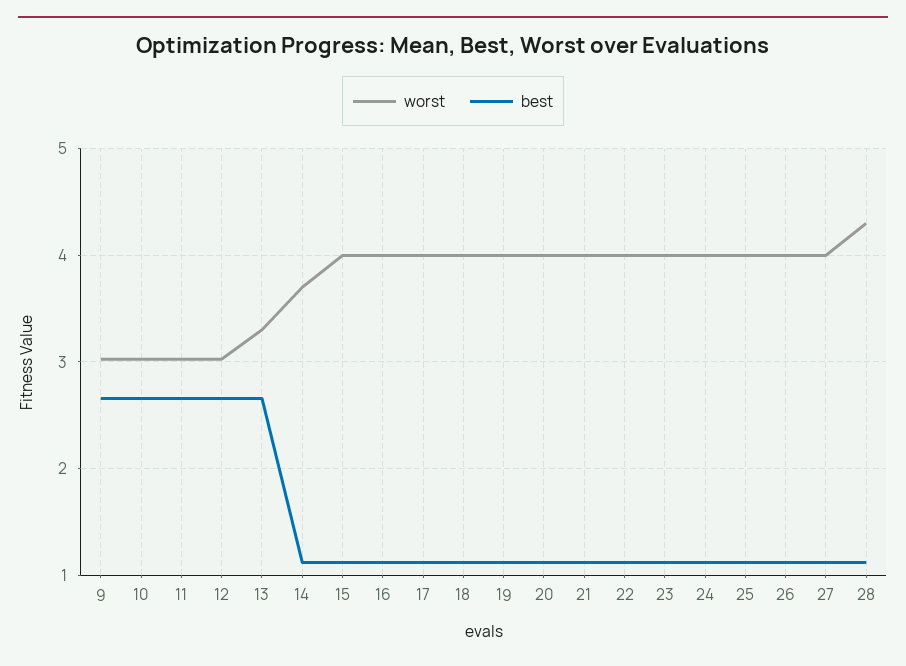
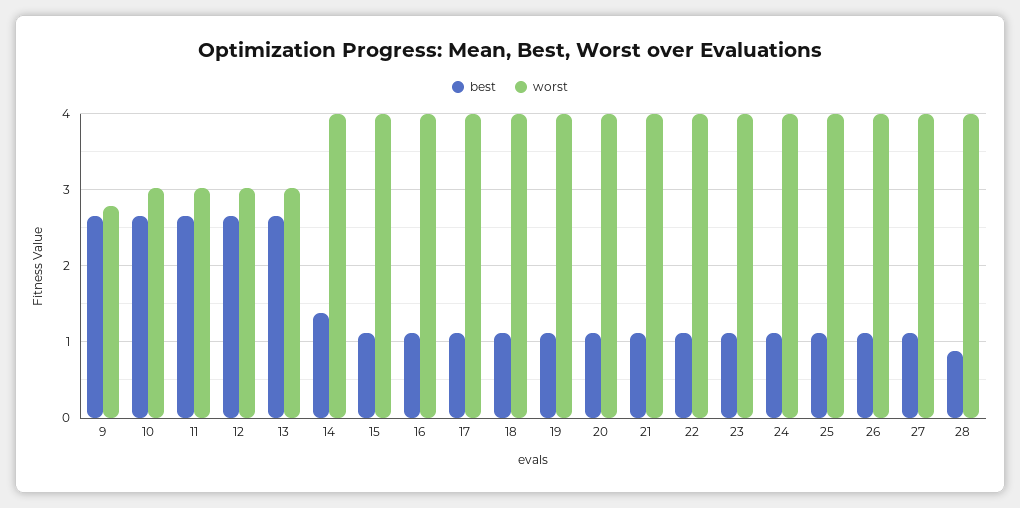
worst, 9: 3 -> 2.8
worst, 13: 3.3 -> 3
worst, 14: 3.7 -> 4
best, 14: 1.1 -> 1.4
worst, 28: 4.3 -> 4
best, 28: 1.1 -> 0.9

